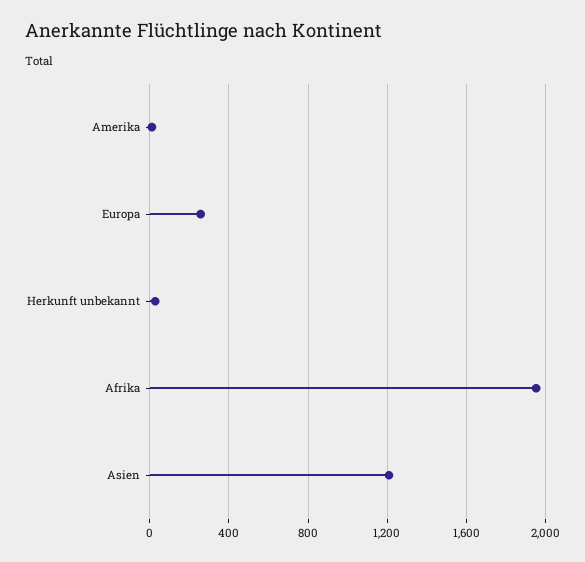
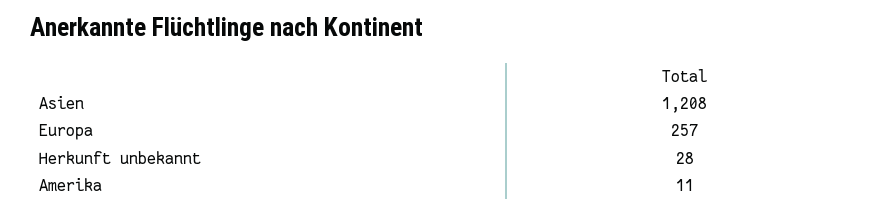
Afrika: 1950 -> none

